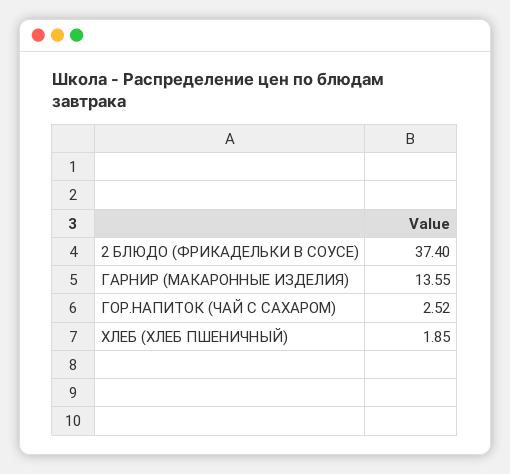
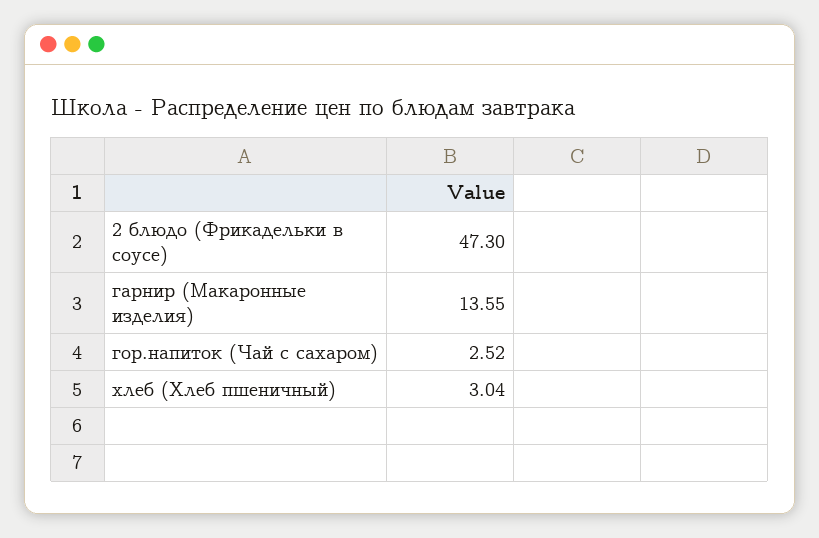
2 БЛЮДО (ФРИКАДЕЛЬКИ В СОУСЕ): 37.4 -> 47.3
ХЛЕБ (ХЛЕБ ПШЕНИЧНЫЙ): 1.85 -> 3.04

